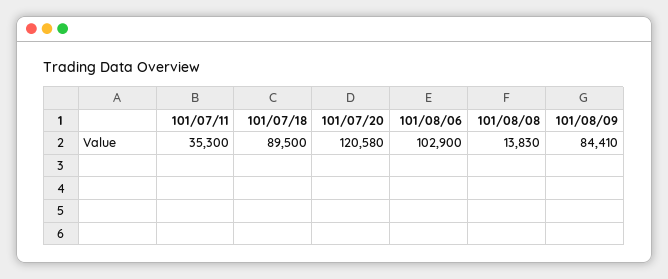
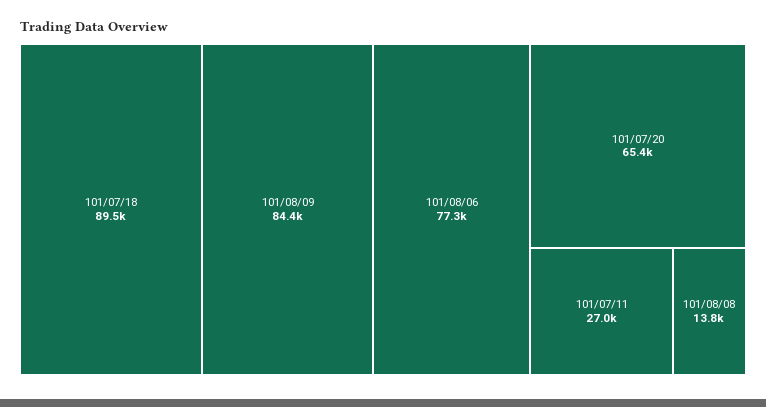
101/07/11: 35300 -> 27000
101/07/20: 120580 -> 65400
101/08/06: 102900 -> 77300

